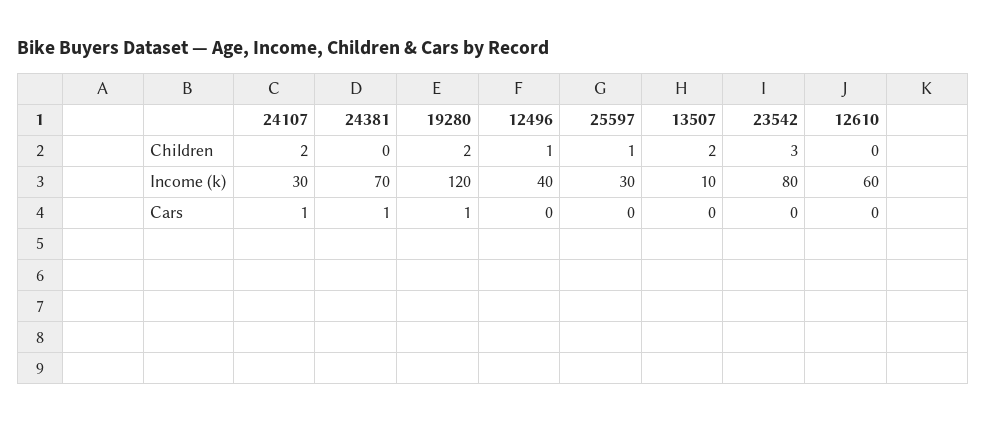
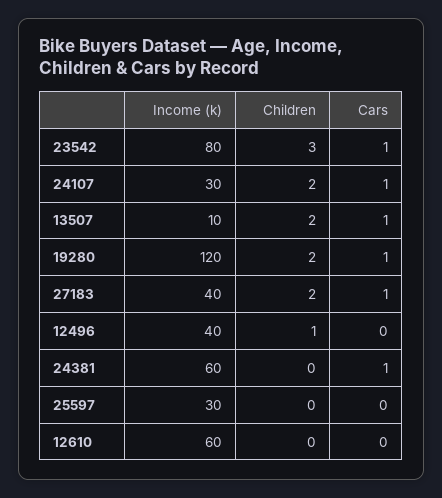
25597, Children: 1 -> 0
24381, Income (k): 70 -> 60
13507, Cars: 0 -> 1
23542, Cars: 0 -> 1
27183, Income (k): none -> 40
27183, Children: none -> 2
27183, Cars: none -> 1

